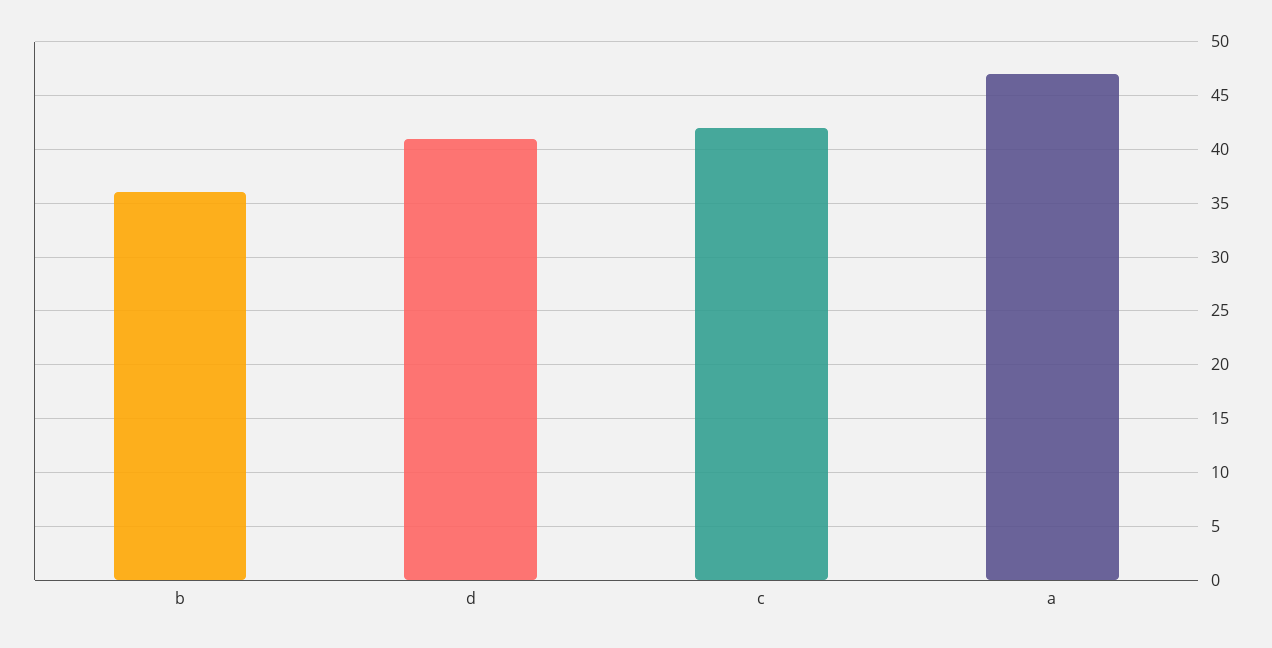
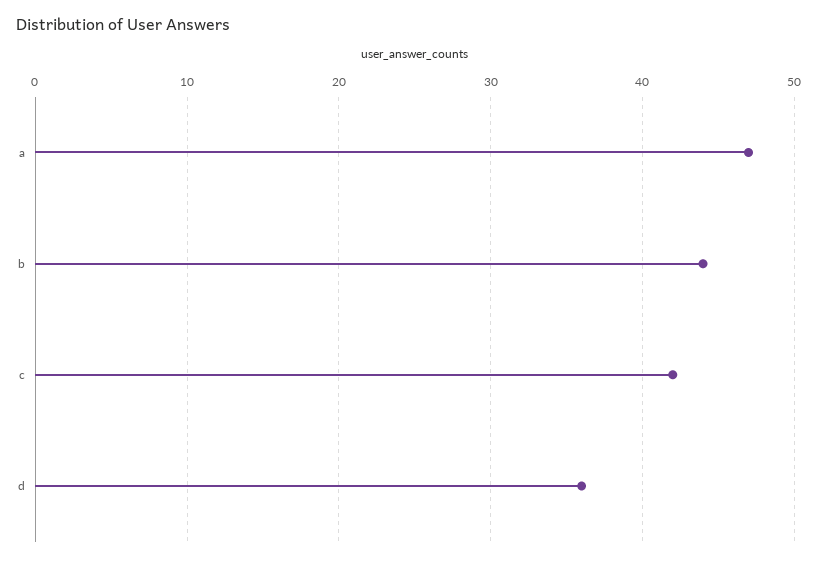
b: 36 -> 44
d: 41 -> 36

